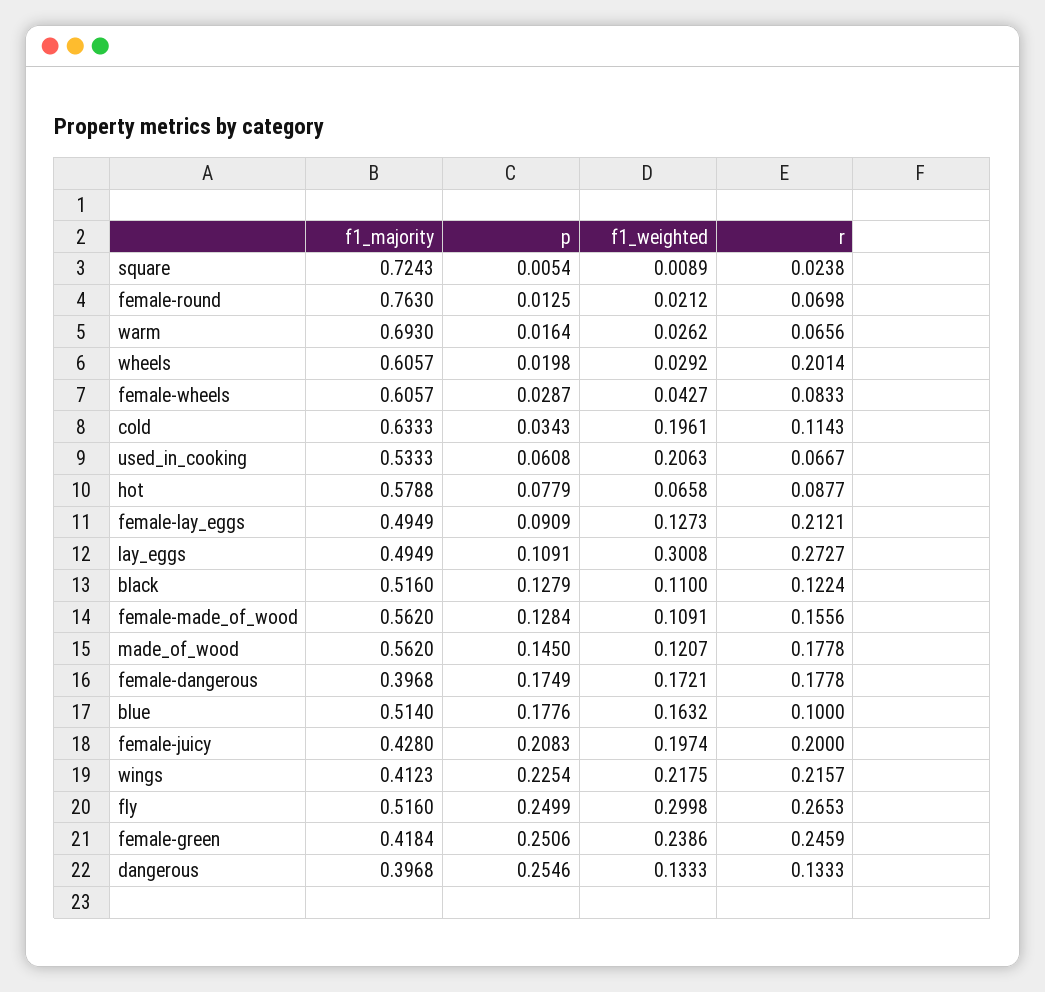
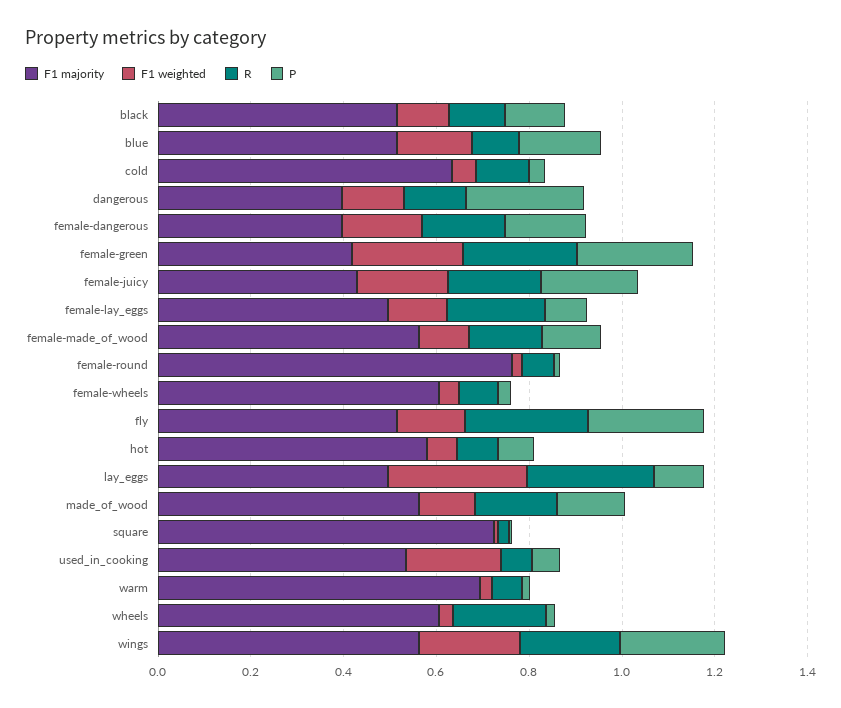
f1_weighted, cold: 0.1961 -> 0.05
f1_majority, wings: 0.4123 -> 0.55
f1_weighted, fly: 0.2998 -> 0.15

